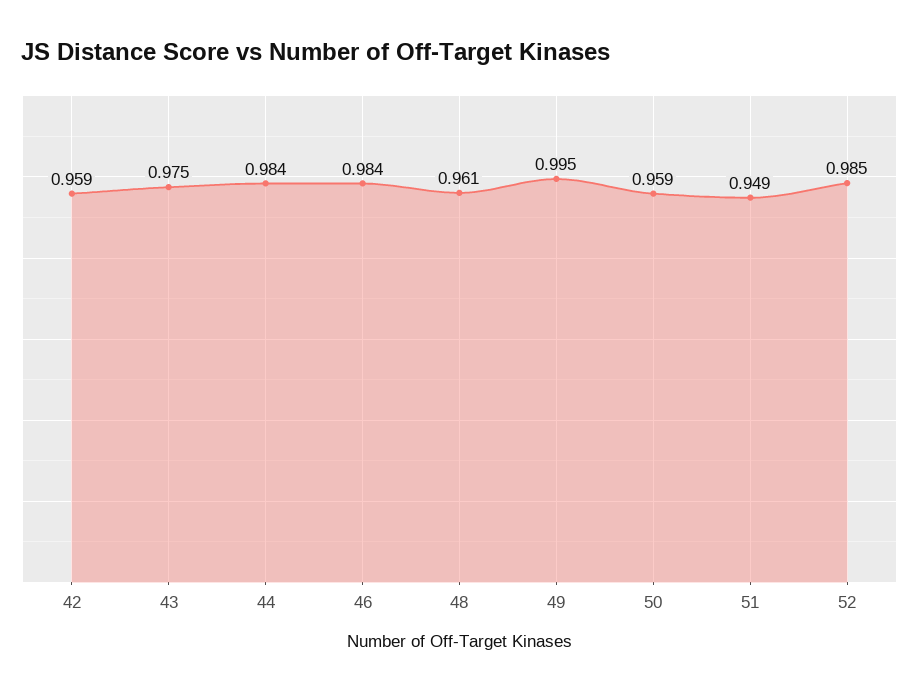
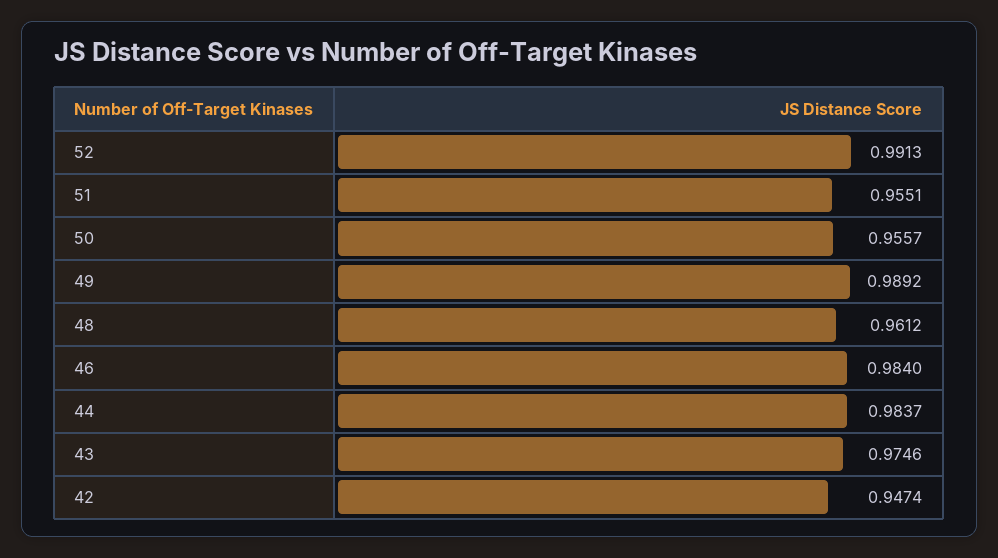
42: 0.959 -> 0.9474
49: 0.995 -> 0.9892
50: 0.959 -> 0.9557
51: 0.949 -> 0.9551
52: 0.985 -> 0.9913

